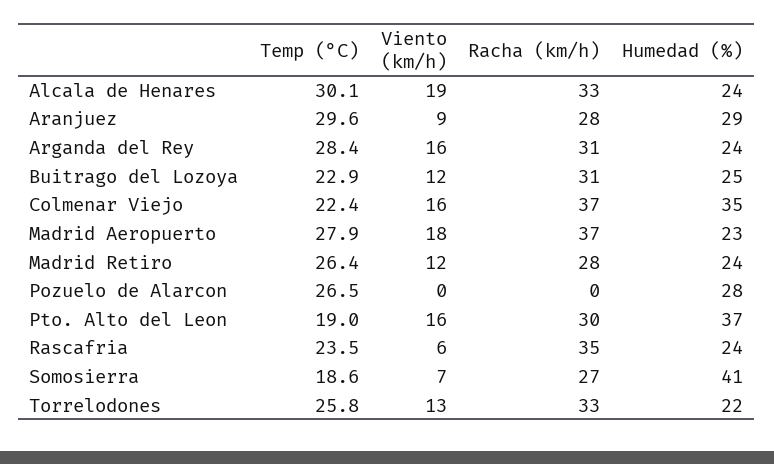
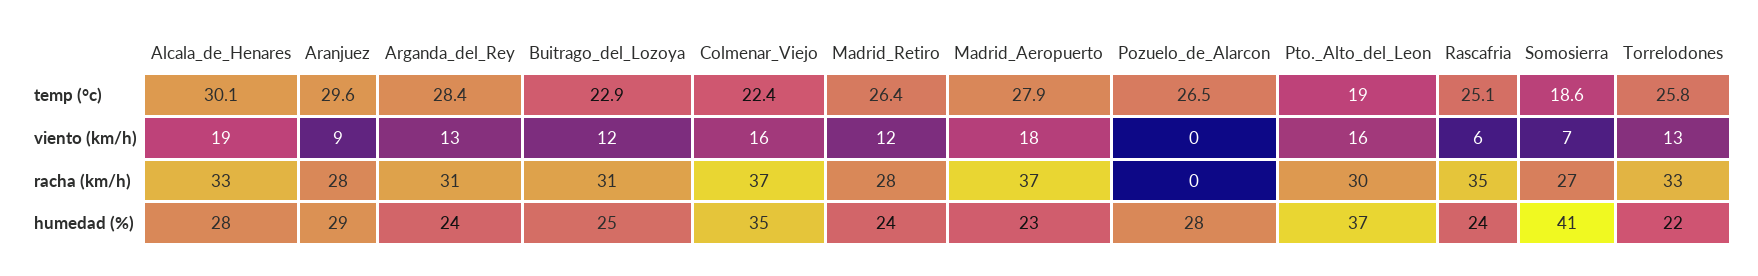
Humedad (%), Alcala de Henares: 24 -> 28
Viento (km/h), Arganda del Rey: 16 -> 13
Temp (°C), Rascafria: 23.5 -> 25.1

